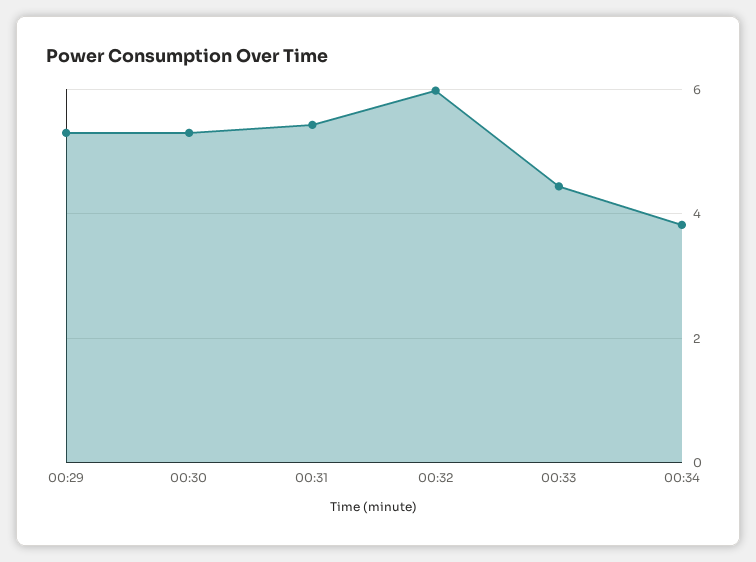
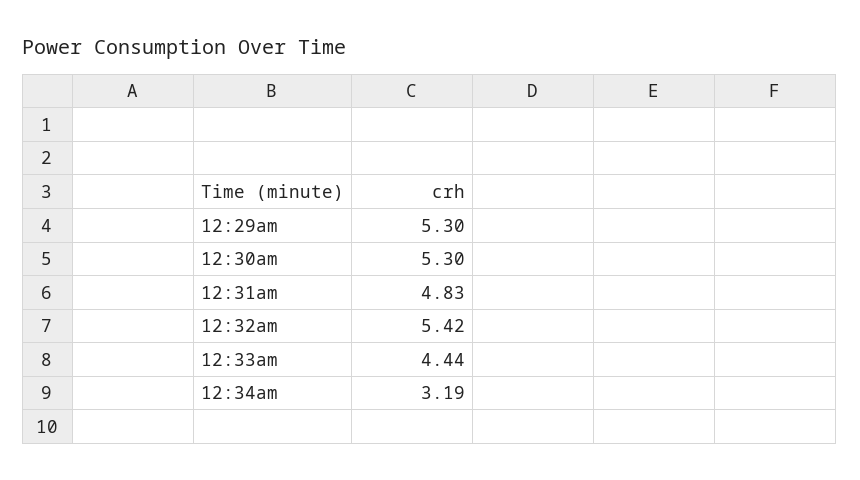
00:31: 5.4 -> 4.83
00:32: 6 -> 5.42
00:34: 3.8 -> 3.19

